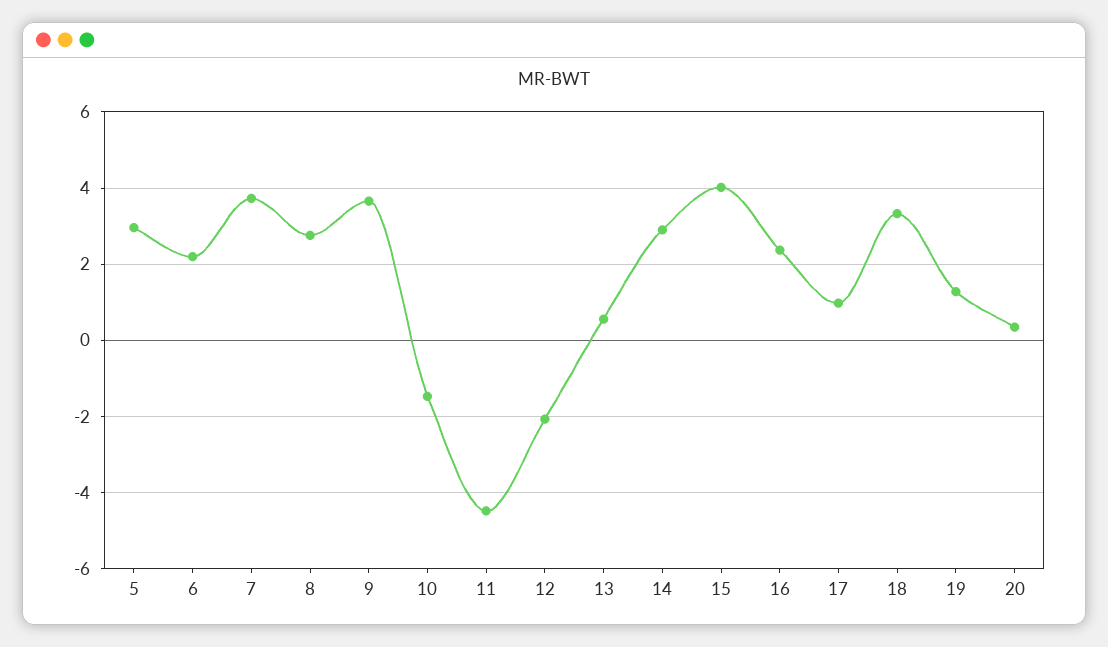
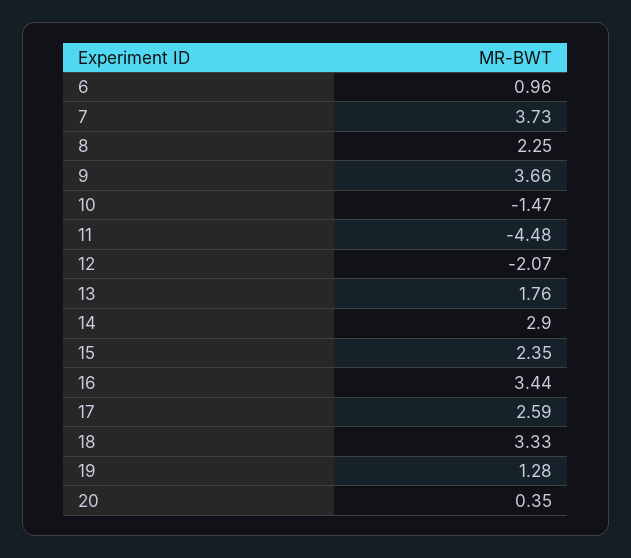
5: 3 -> none
6: 2.2 -> 0.96
8: 2.8 -> 2.25
13: 0.6 -> 1.76
15: 4 -> 2.35
16: 2.4 -> 3.44
17: 1 -> 2.59

